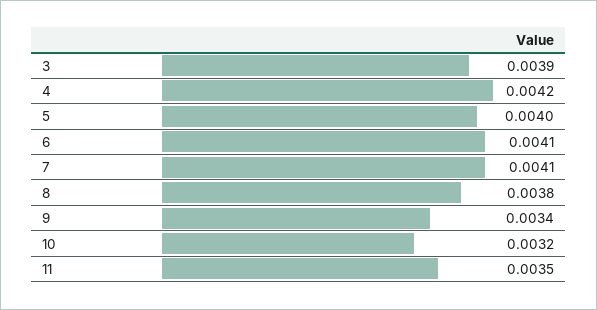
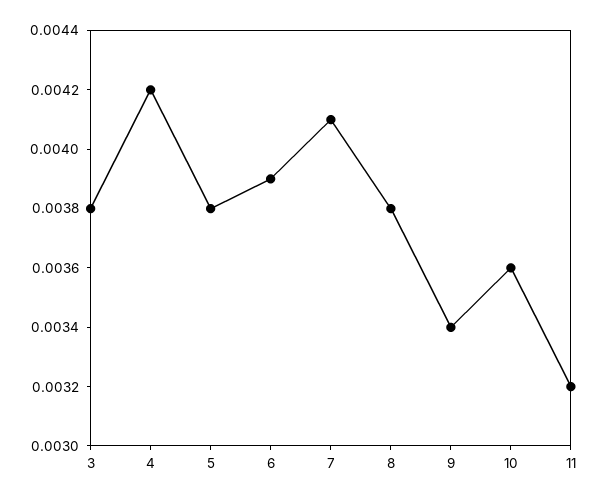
3: 0.0039 -> 0.0038
5: 0.004 -> 0.0038
6: 0.0041 -> 0.0039
10: 0.0032 -> 0.0036
11: 0.0035 -> 0.0032

